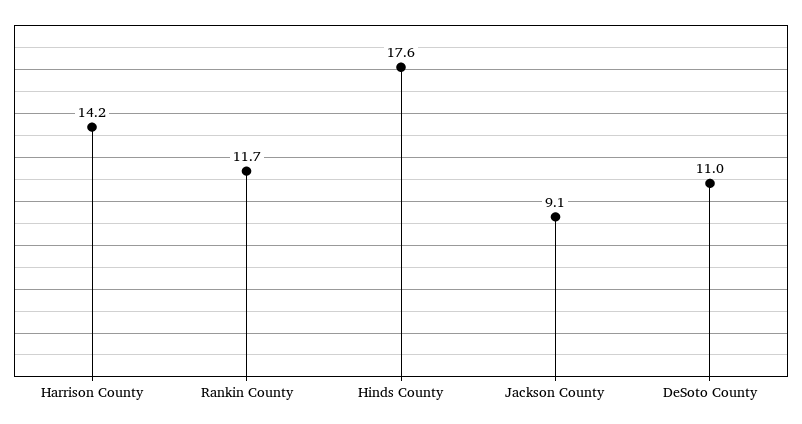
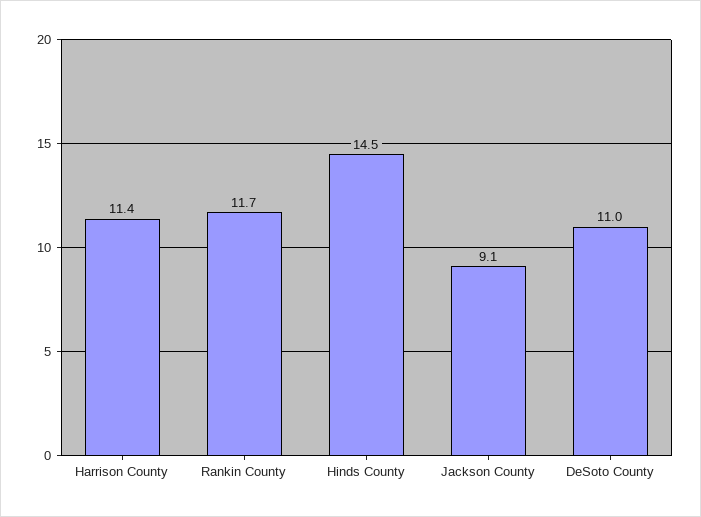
Harrison County: 14.2 -> 11.4
Hinds County: 17.6 -> 14.5

